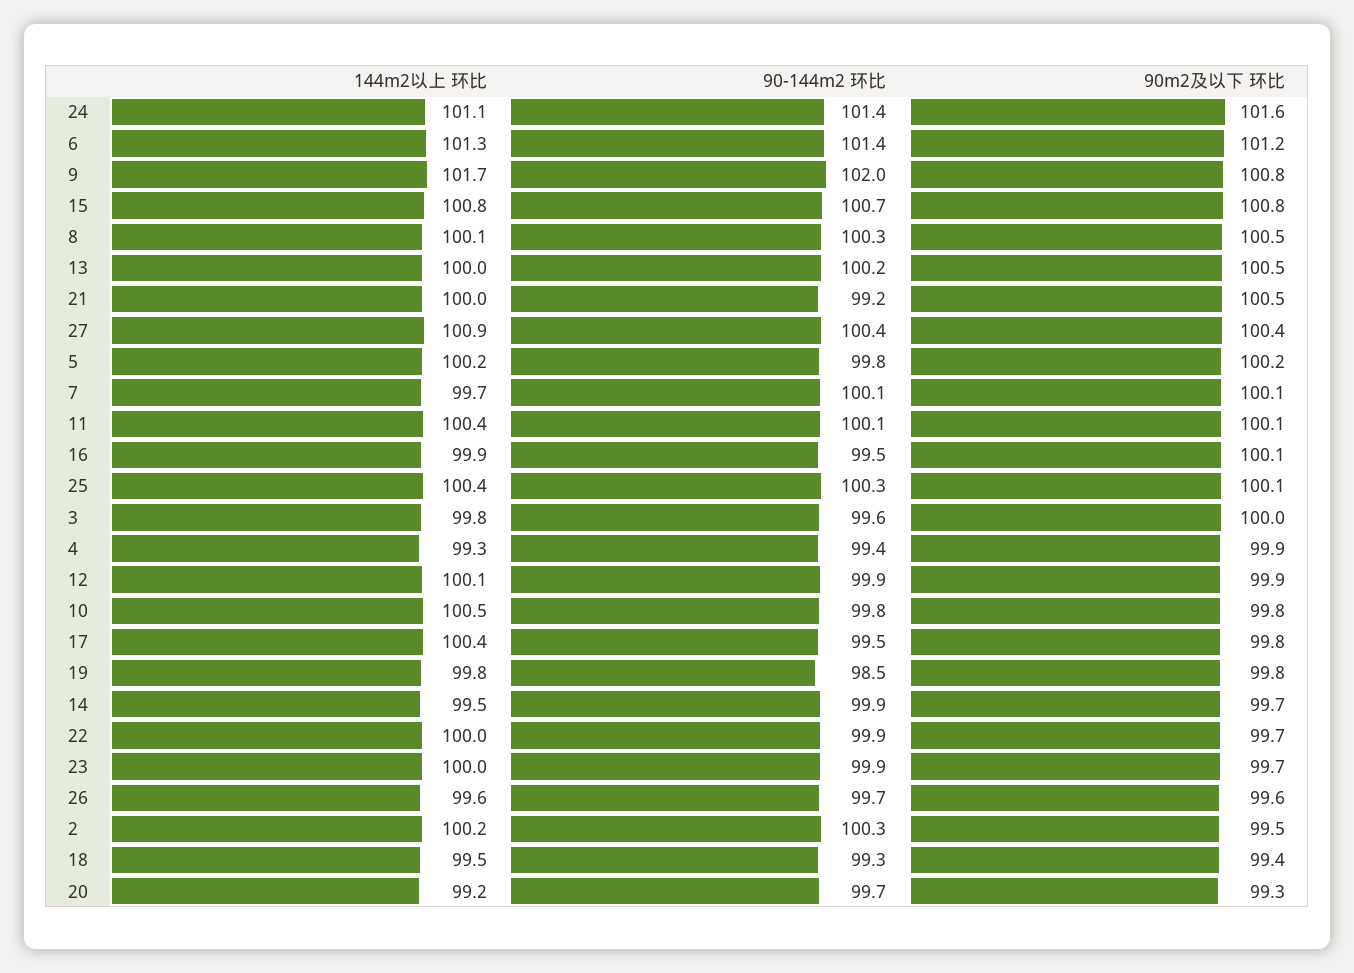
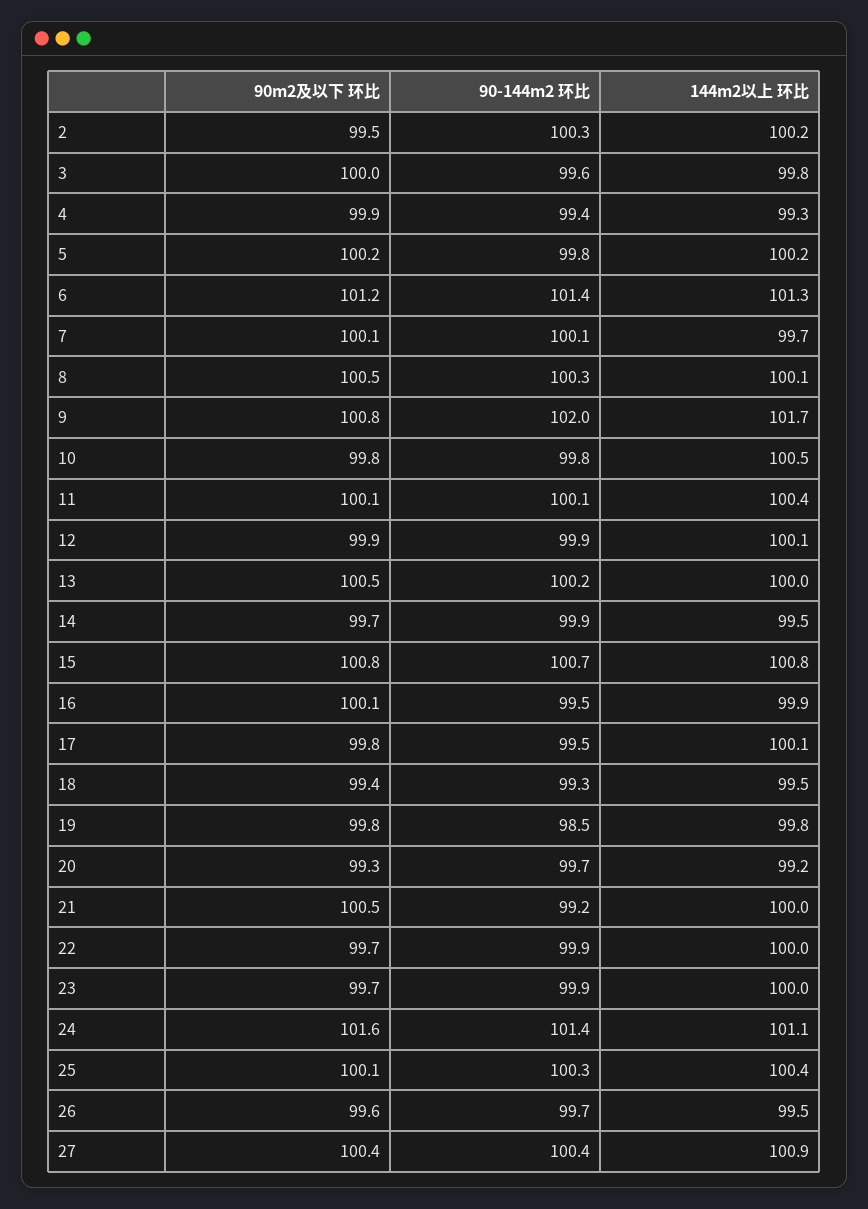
144m2以上 环比, 17: 100.4 -> 100.1
144m2以上 环比, 26: 99.6 -> 99.5

